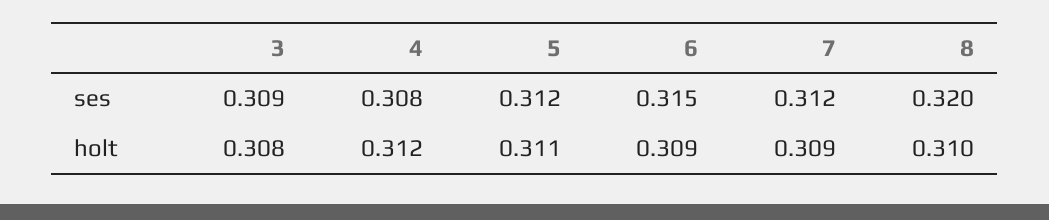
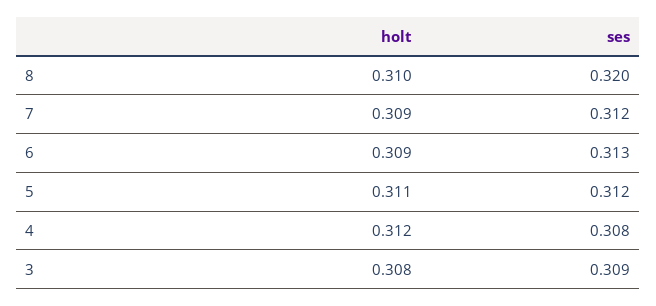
6, ses: 0.315 -> 0.313

